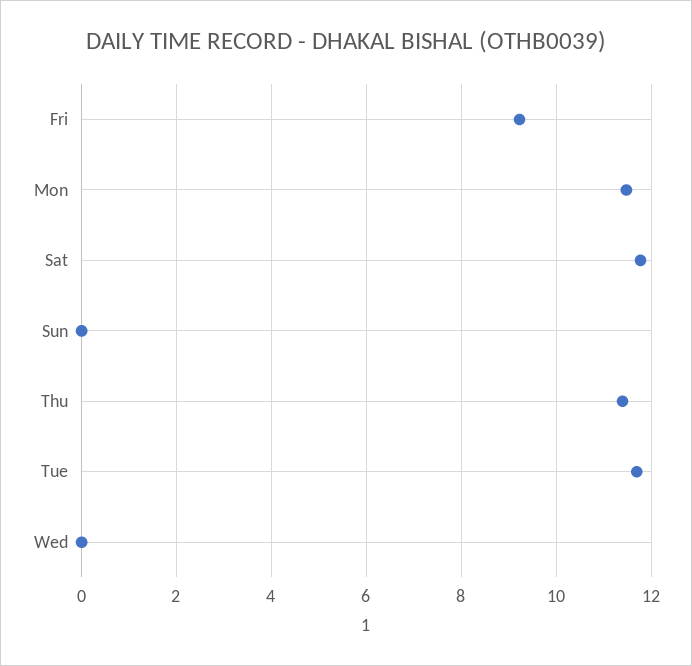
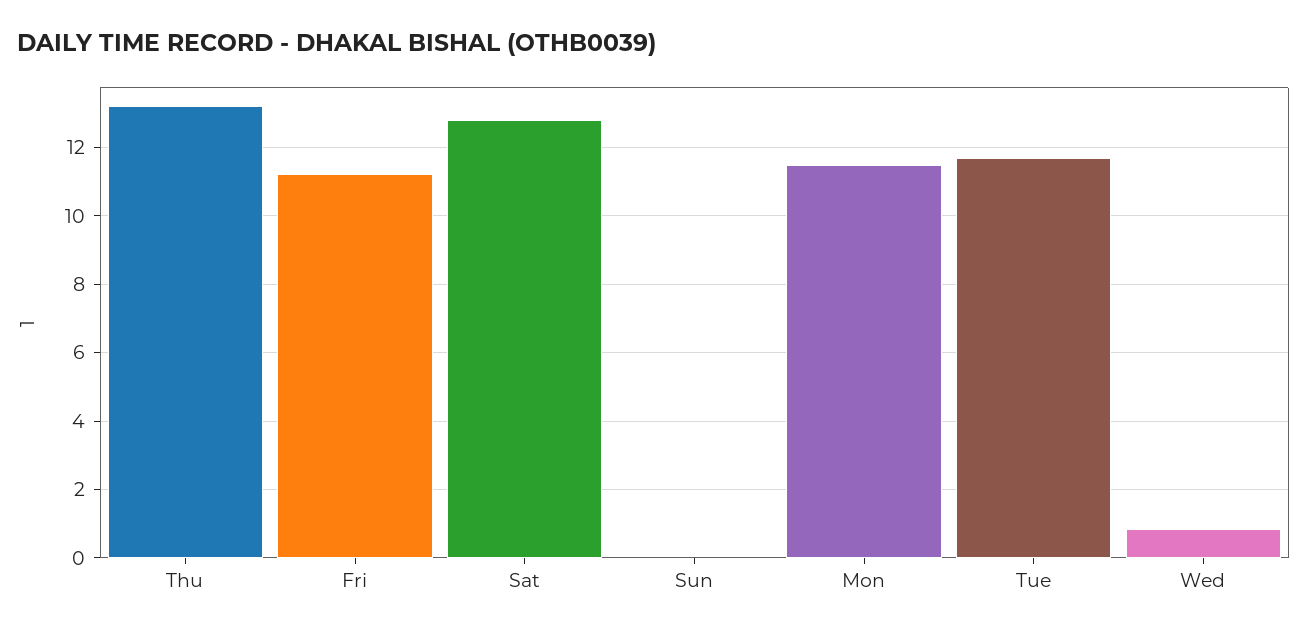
Fri: 9.2 -> 11.2
Sat: 11.8 -> 12.8
Thu: 11.4 -> 13.2
Wed: 0 -> 0.8

